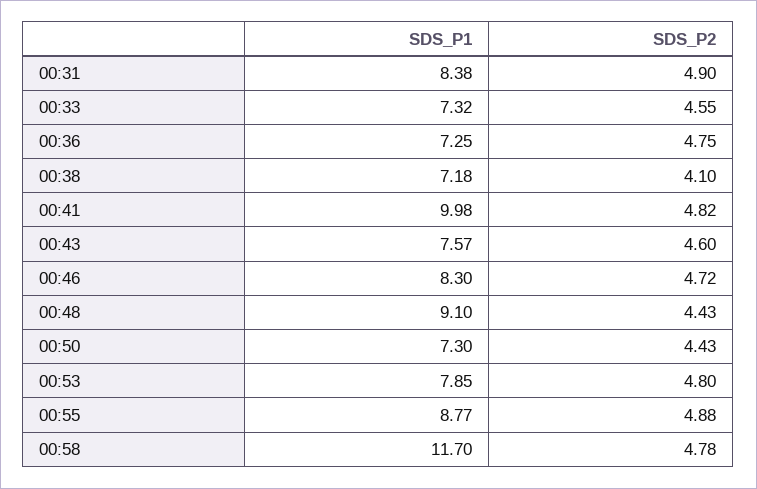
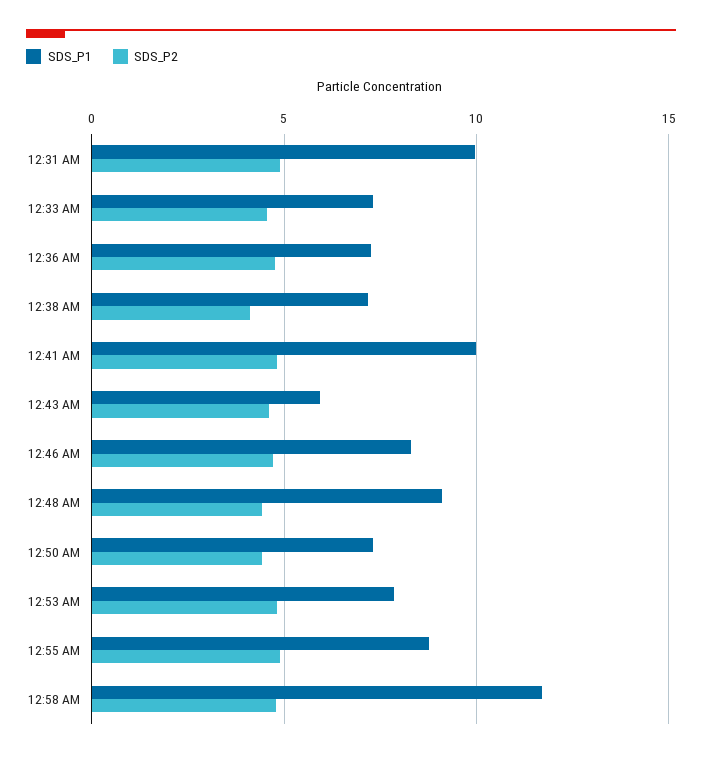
SDS_P1, 00:31: 8.38 -> 10
SDS_P1, 00:43: 7.57 -> 6

